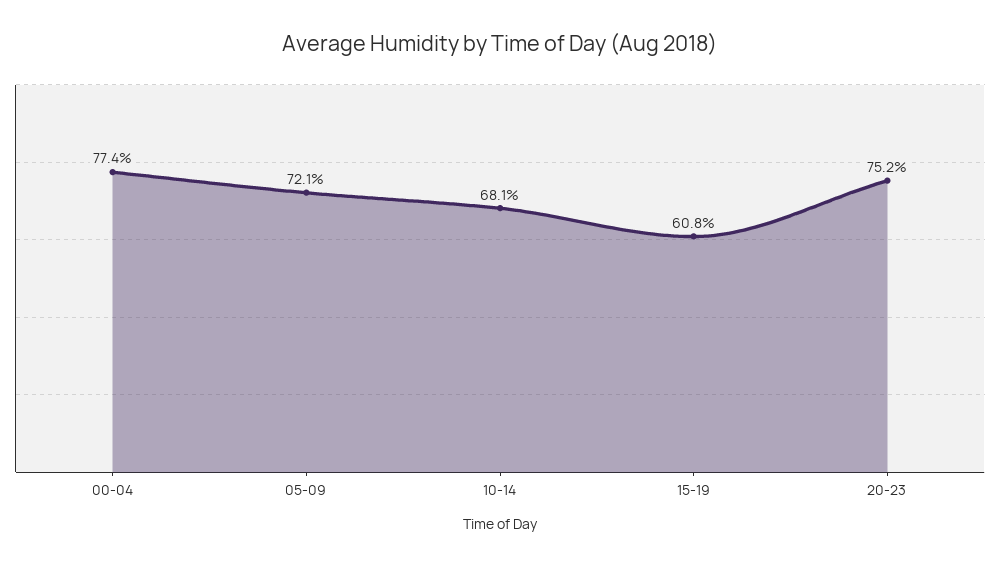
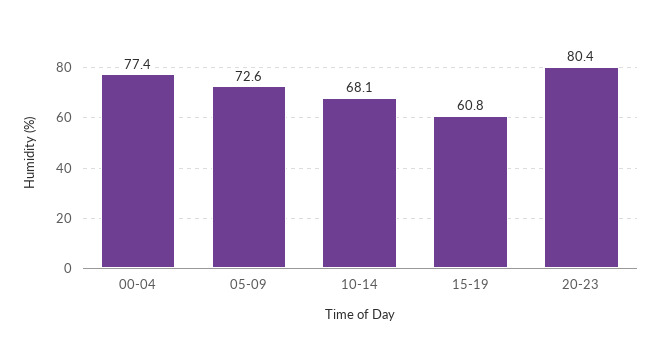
05-09: 72.1 -> 72.6
20-23: 75.2 -> 80.4

